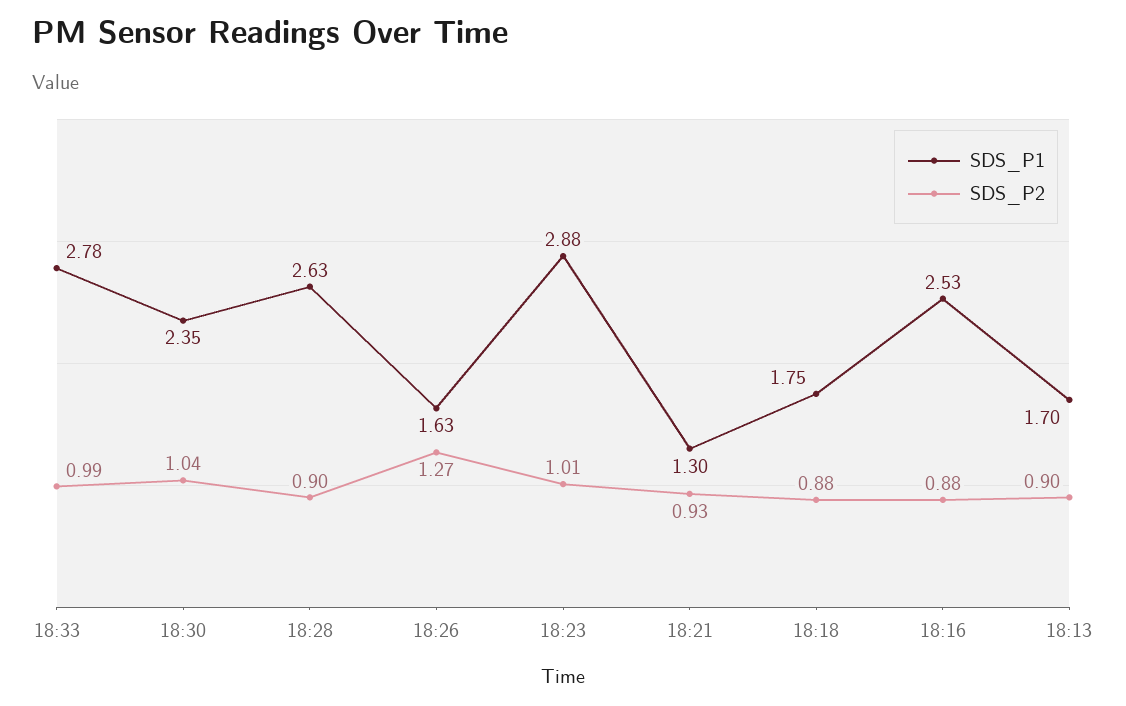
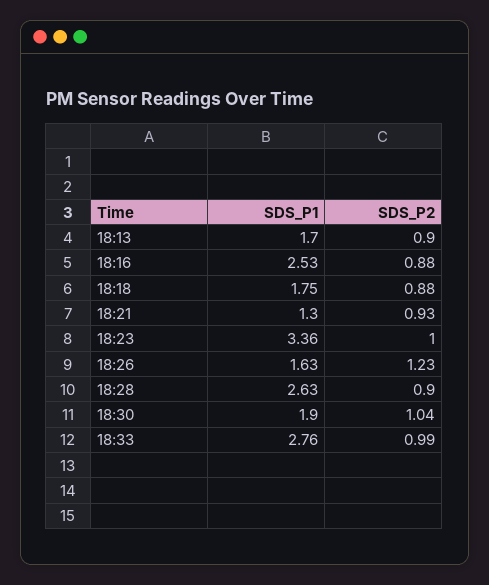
SDS_P1, 18:33: 2.78 -> 2.76
SDS_P1, 18:30: 2.35 -> 1.9
SDS_P2, 18:26: 1.27 -> 1.23
SDS_P1, 18:23: 2.88 -> 3.36
SDS_P2, 18:23: 1.01 -> 1

